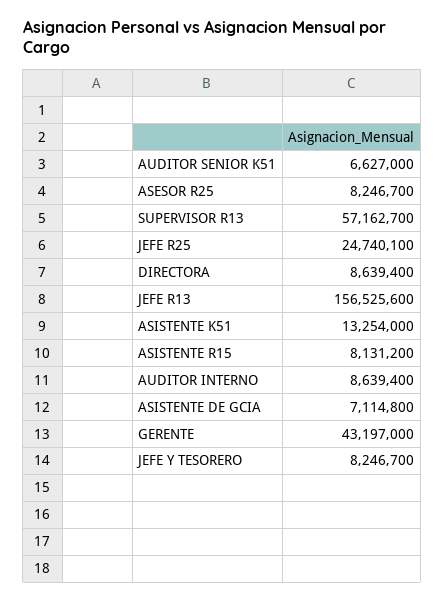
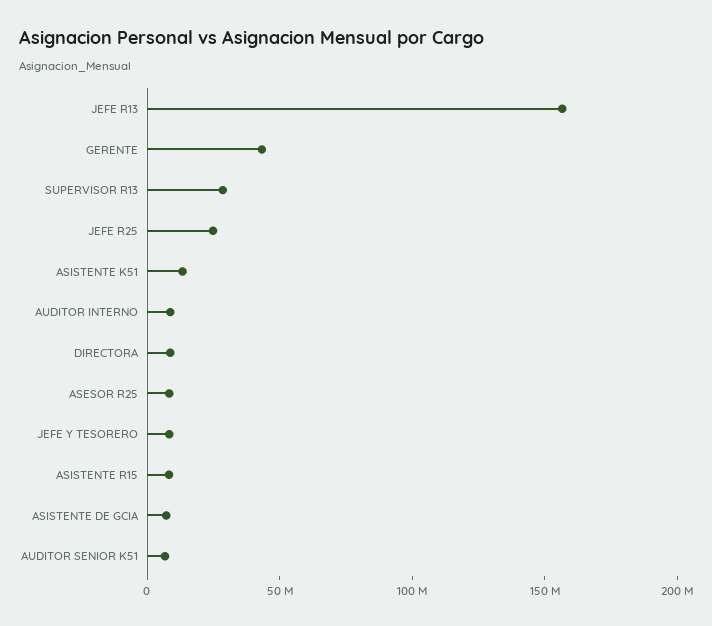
SUPERVISOR R13: 57162700 -> 30000000

